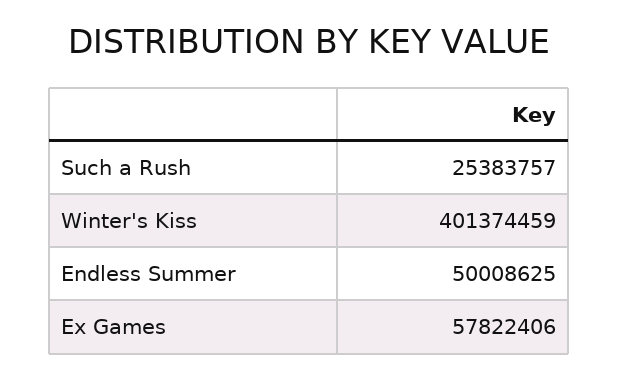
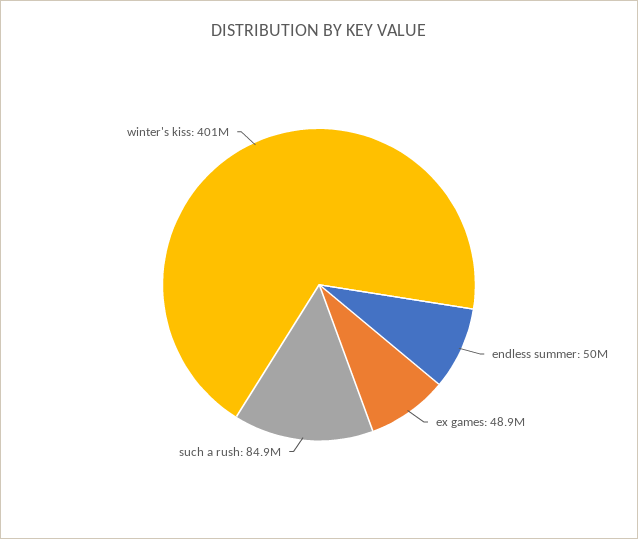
Such a Rush: 25383757 -> 84900000
Ex Games: 57822406 -> 48900000

